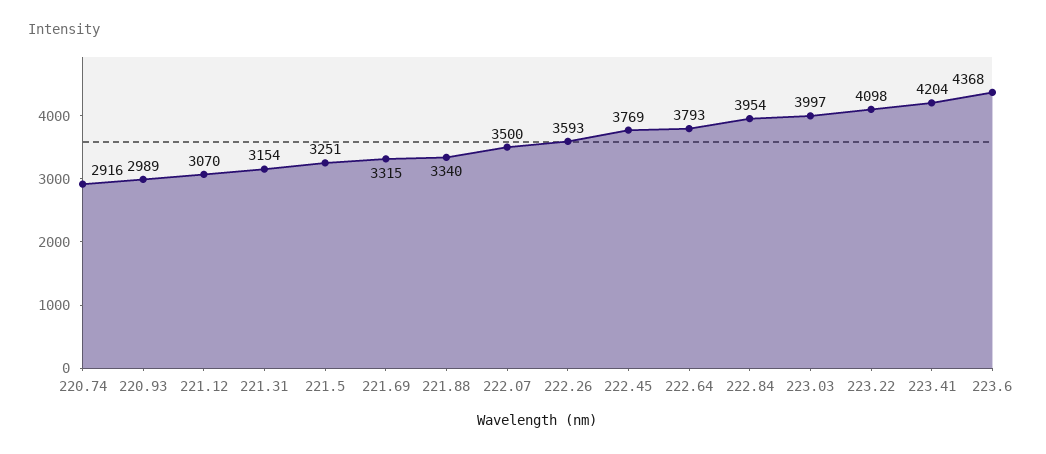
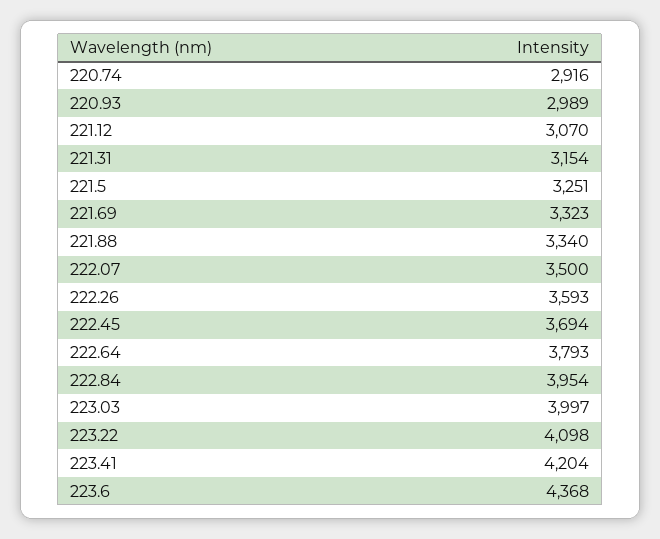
221.69: 3315 -> 3323
222.45: 3769 -> 3694

